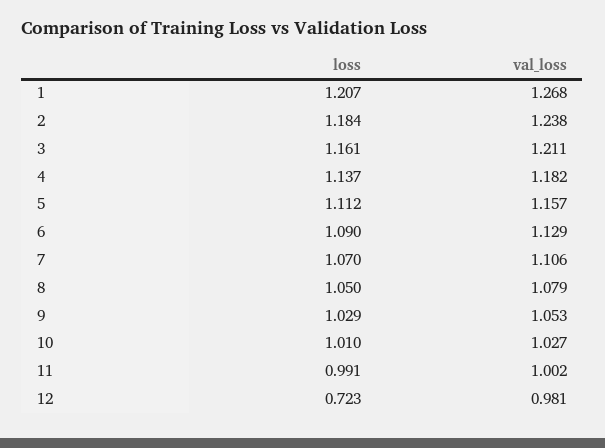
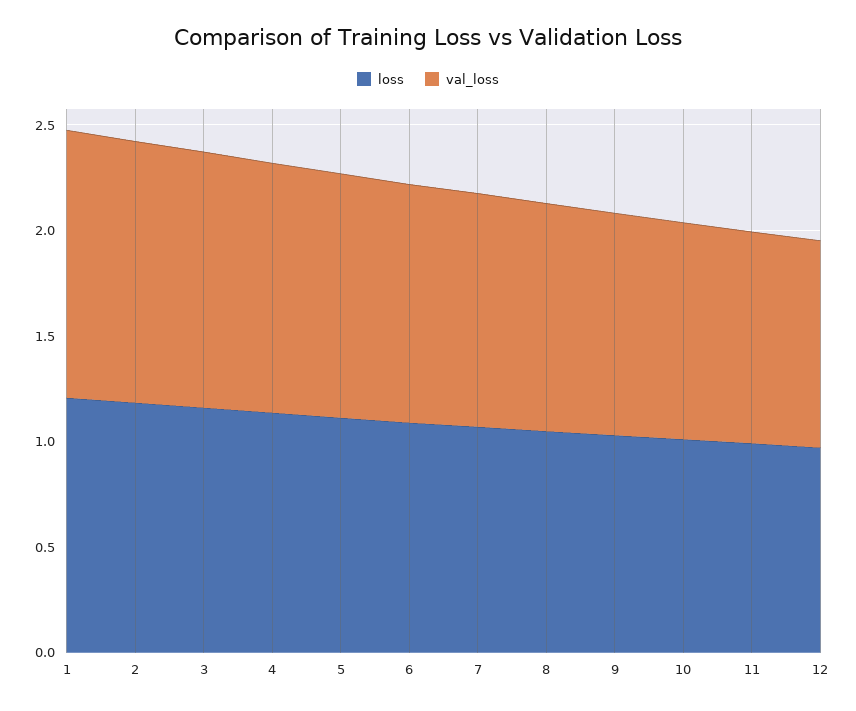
loss, 12: 0.723 -> 1

